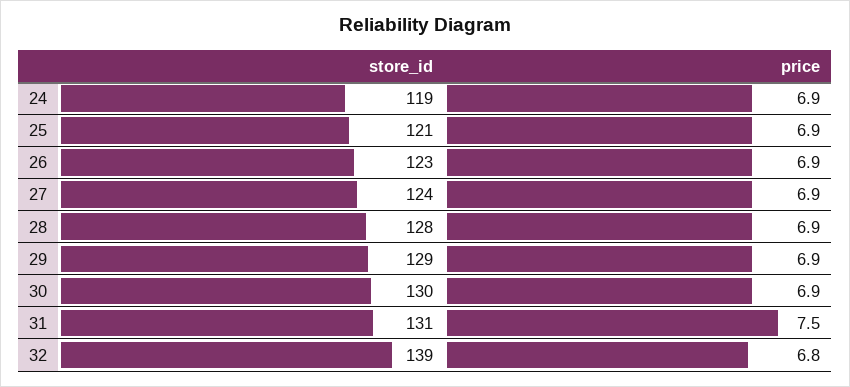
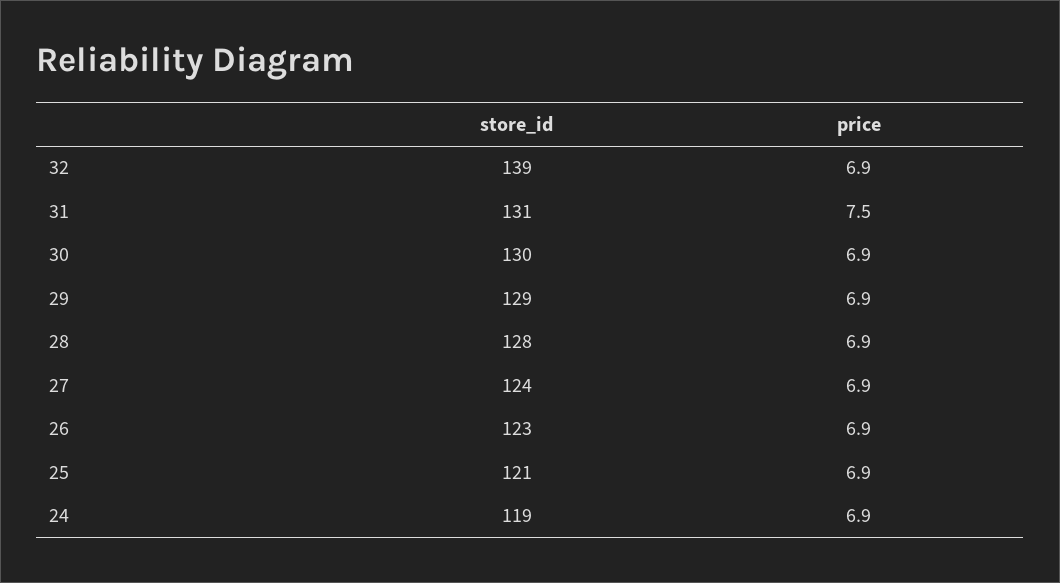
price, 32: 6.8 -> 6.9

